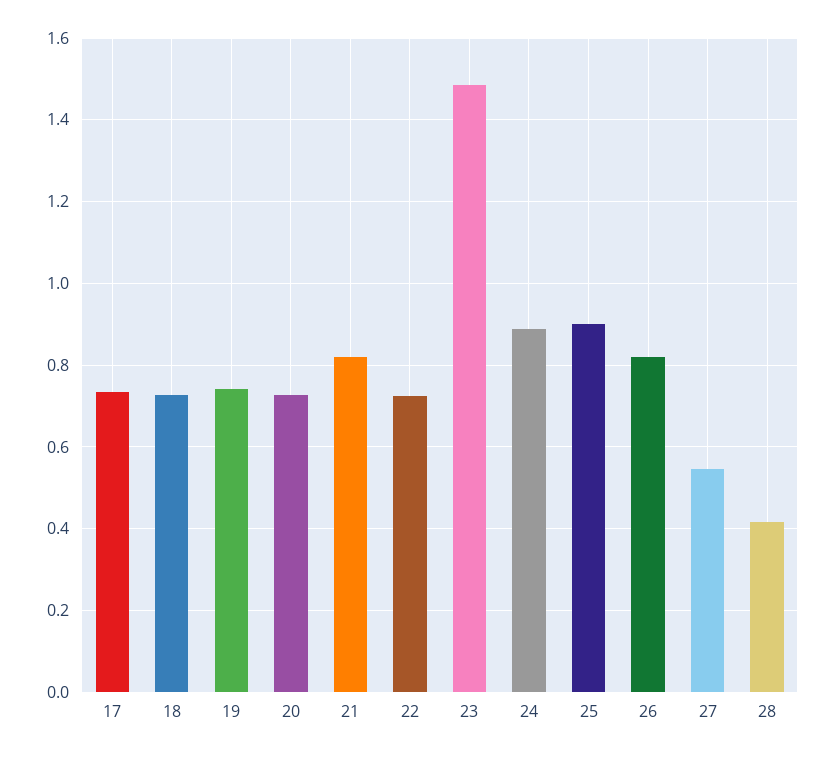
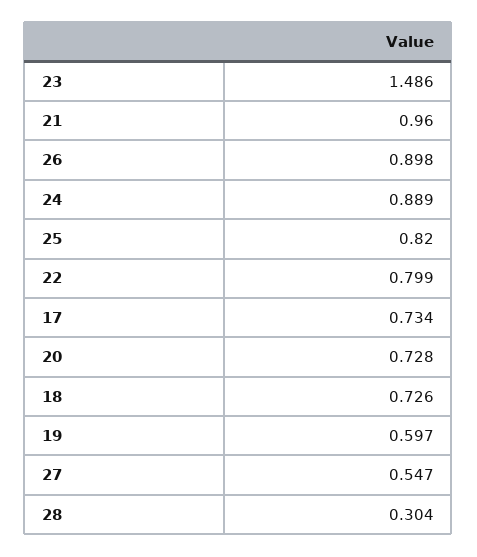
19: 0.74 -> 0.597
21: 0.82 -> 0.96
22: 0.72 -> 0.799
25: 0.9 -> 0.82
26: 0.82 -> 0.898
28: 0.42 -> 0.304

